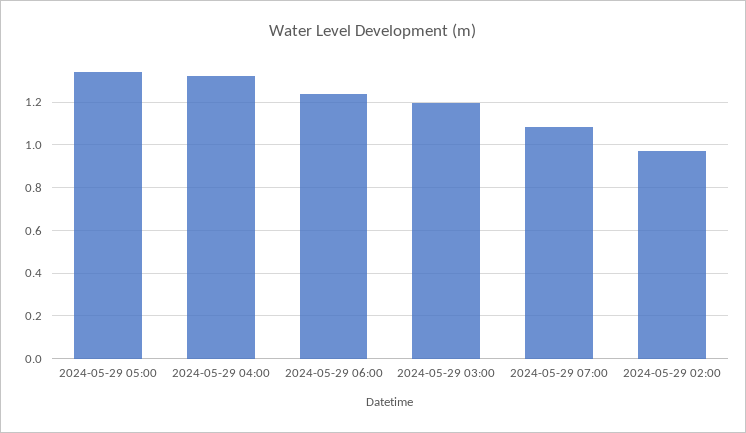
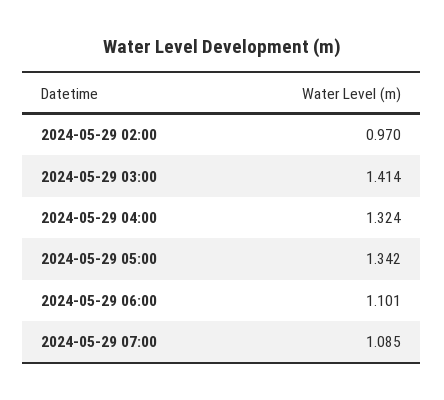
2024-05-29 06:00: 1.25 -> 1.101
2024-05-29 03:00: 1.2 -> 1.414

